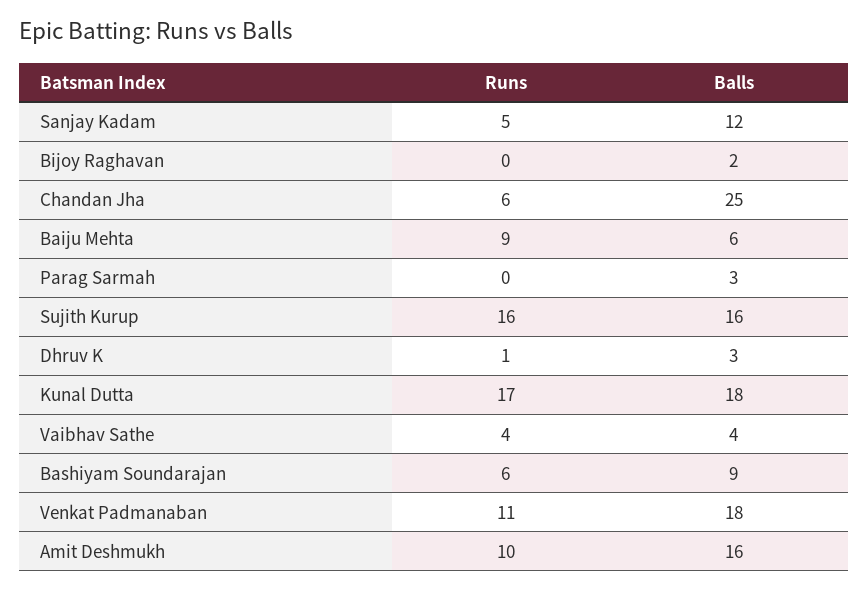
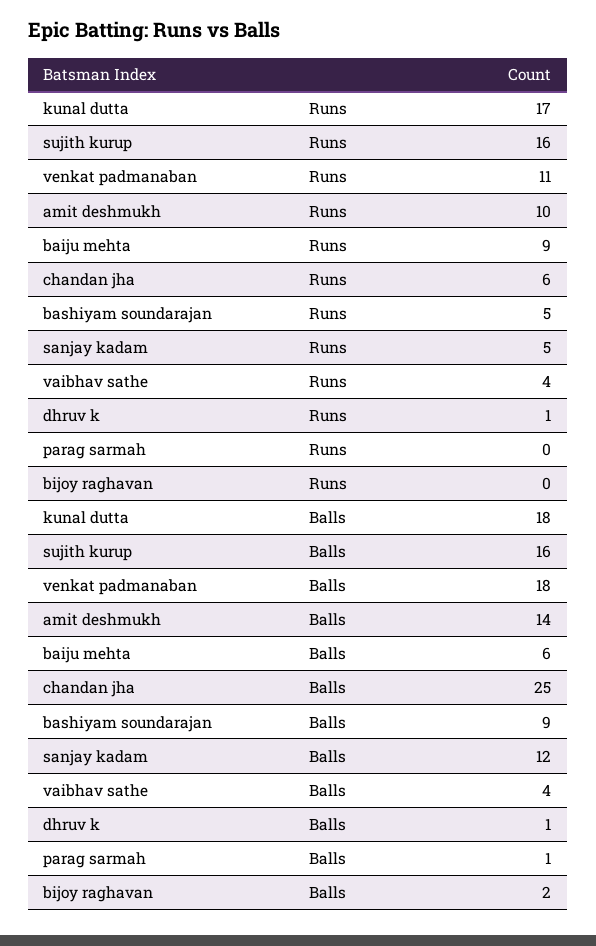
Balls, Parag Sarmah: 3 -> 1
Balls, Dhruv K: 3 -> 1
Runs, Bashiyam Soundarajan: 6 -> 5
Balls, Amit Deshmukh: 16 -> 14

